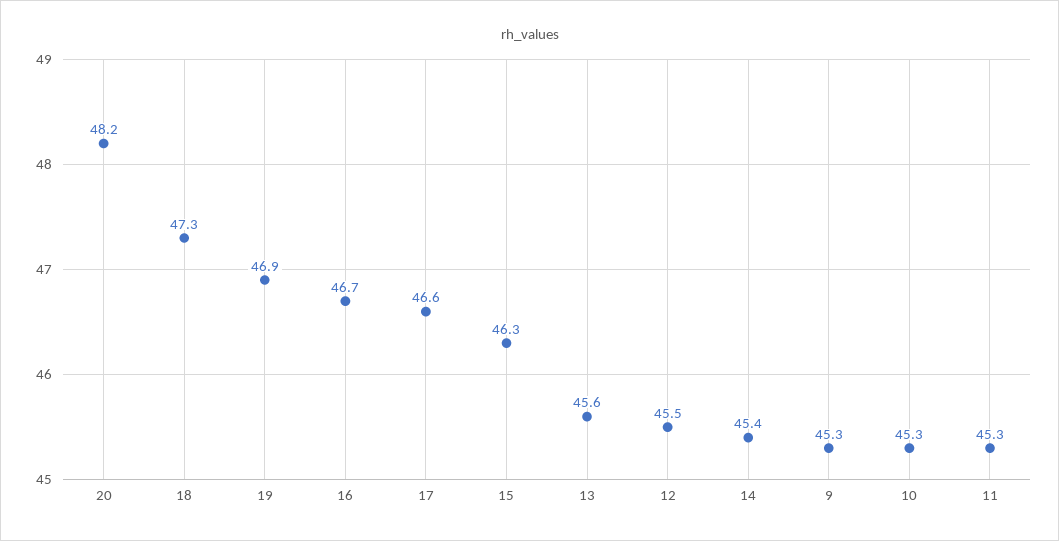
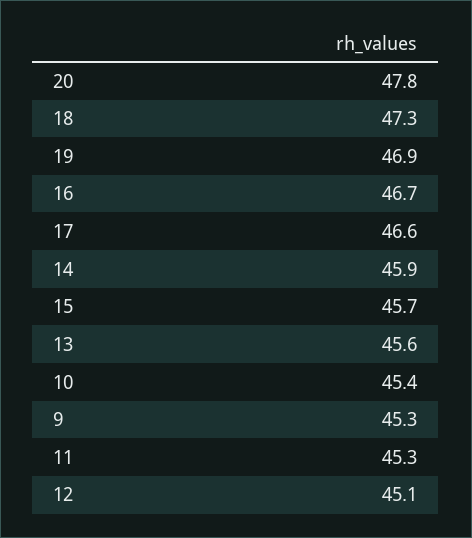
20: 48.2 -> 47.8
15: 46.3 -> 45.7
12: 45.5 -> 45.1
14: 45.4 -> 45.9
10: 45.3 -> 45.4

